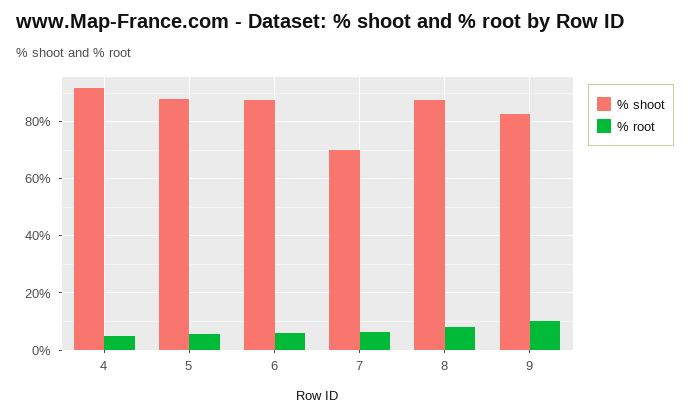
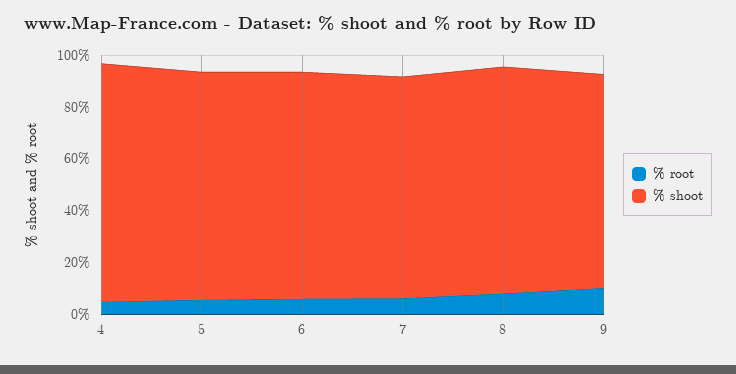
% shoot, 7: 70 -> 85

